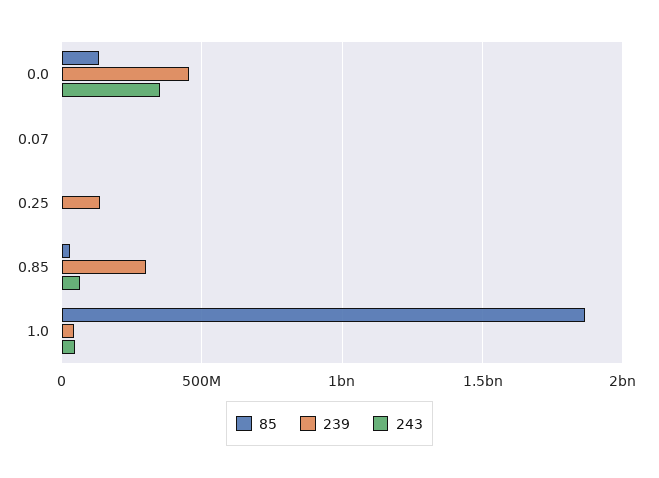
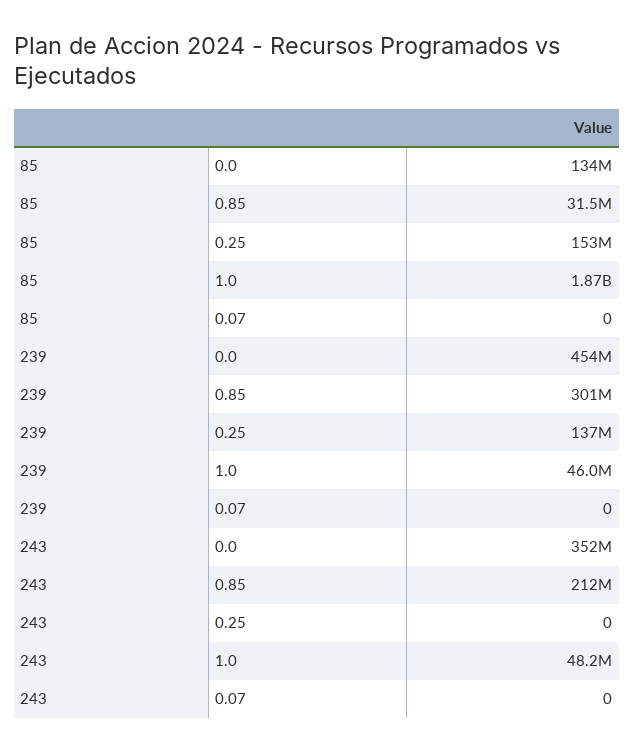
85, 0.25: 0 -> 153000000
243, 0.85: 50000000 -> 212000000

